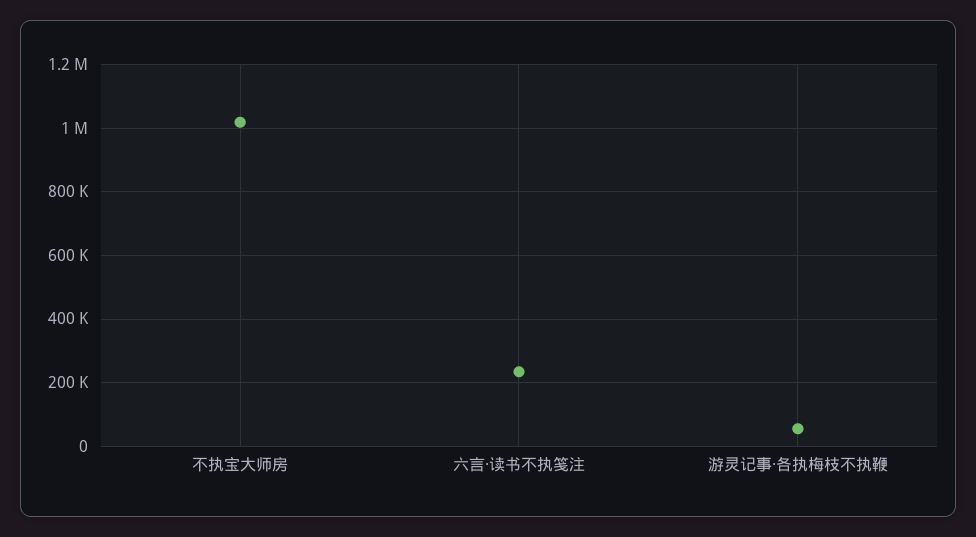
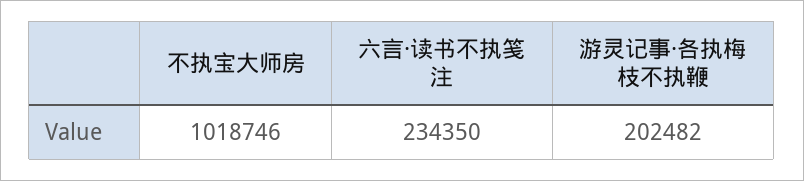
游灵记事·各执梅枝不执鞭: 60000 -> 202482

